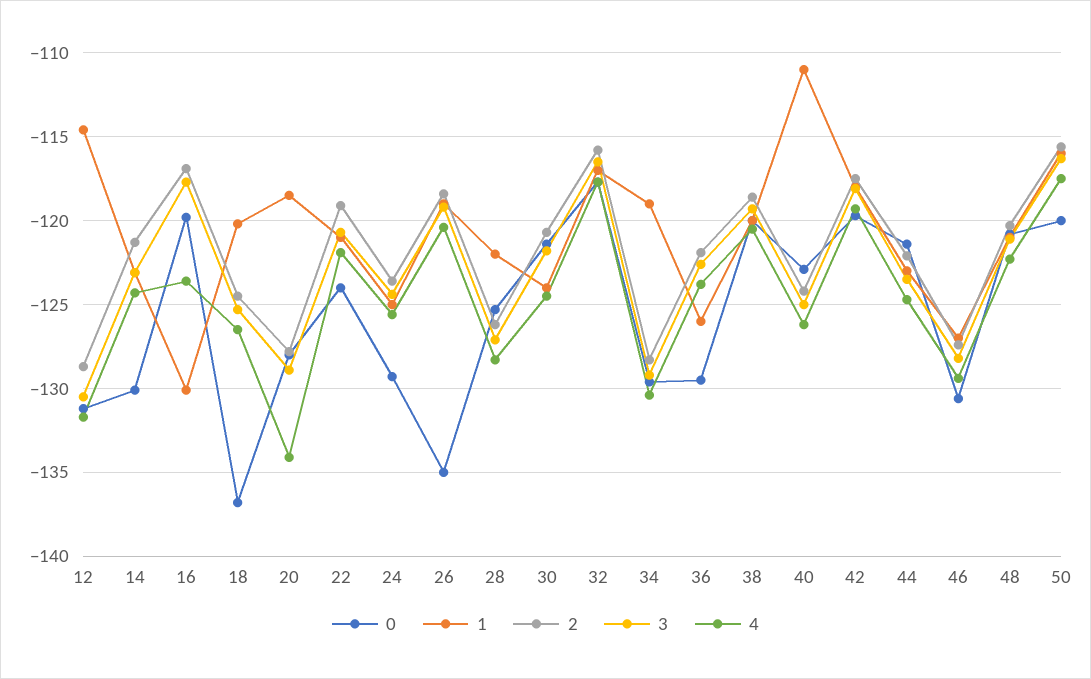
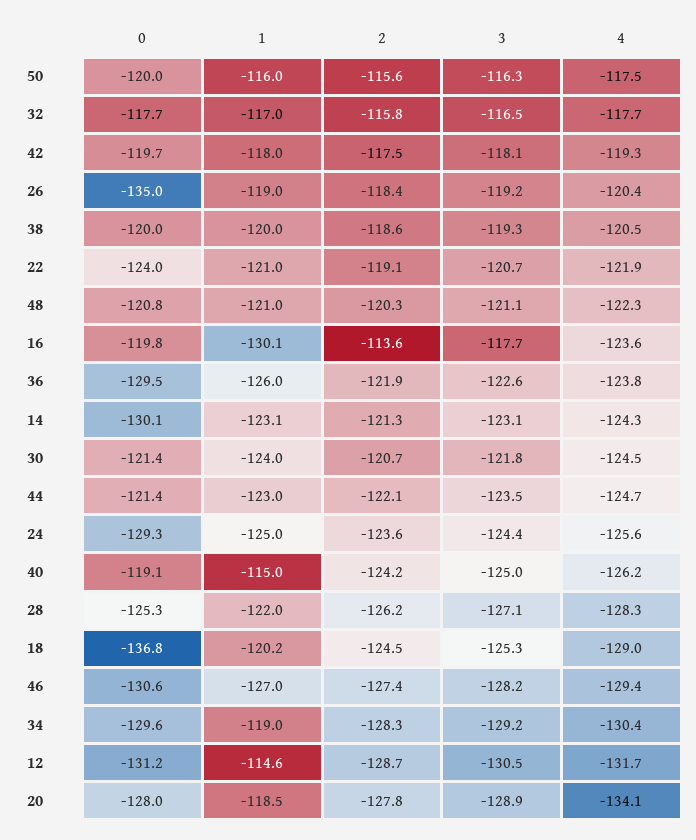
2, 16: -117 -> -113.6
4, 18: -126.5 -> -129
0, 40: -123 -> -119.1
1, 40: -111 -> -115

